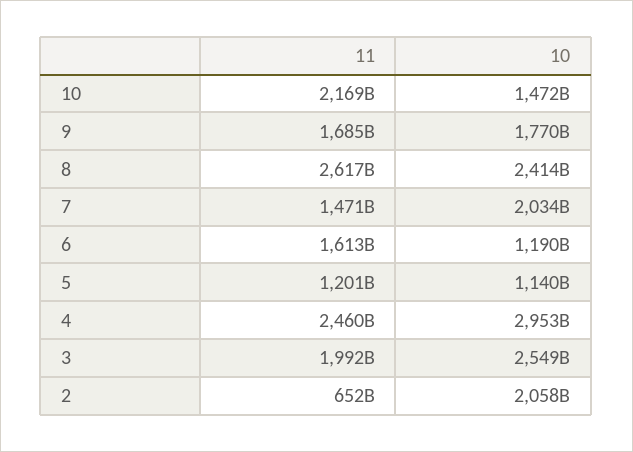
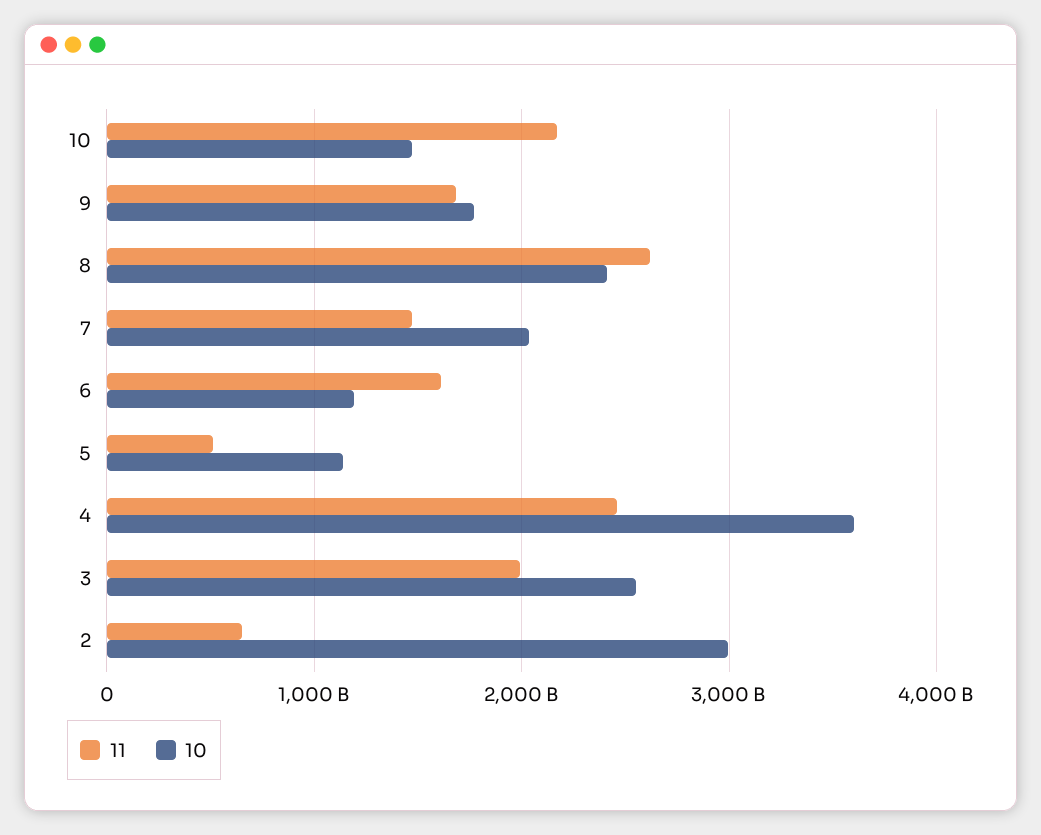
11, 5: 1201000000000 -> 500000000000
10, 4: 2953000000000 -> 3600000000000
10, 2: 2058000000000 -> 3000000000000

